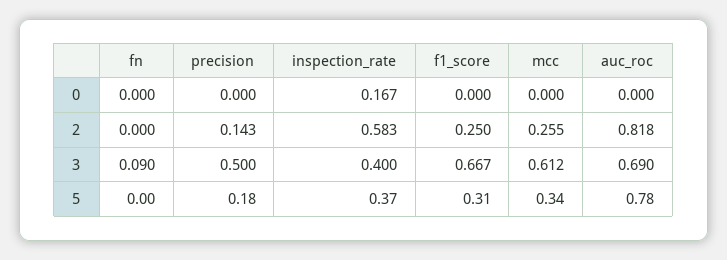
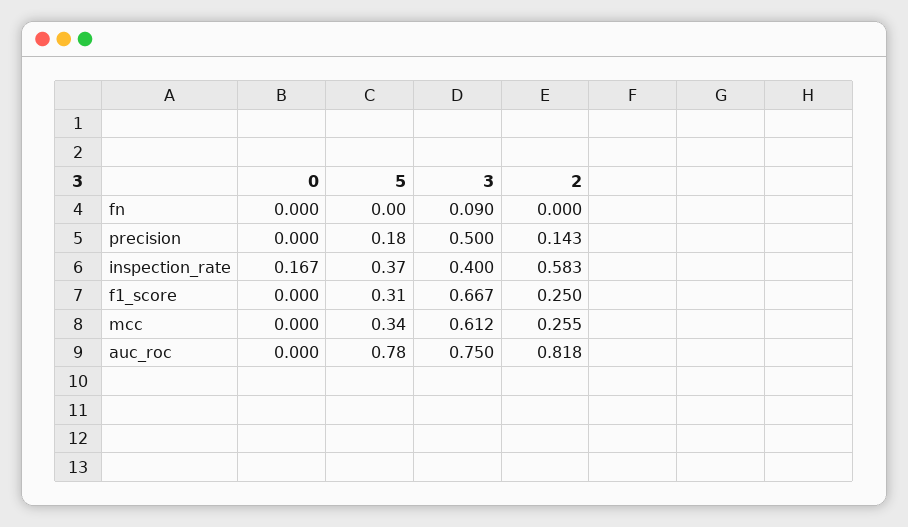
auc_roc, 3: 0.69 -> 0.75

